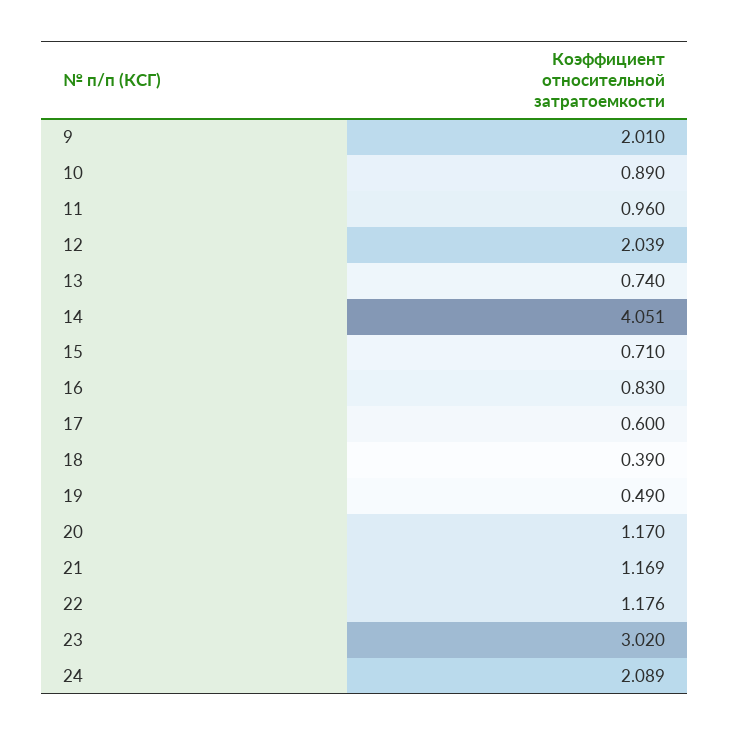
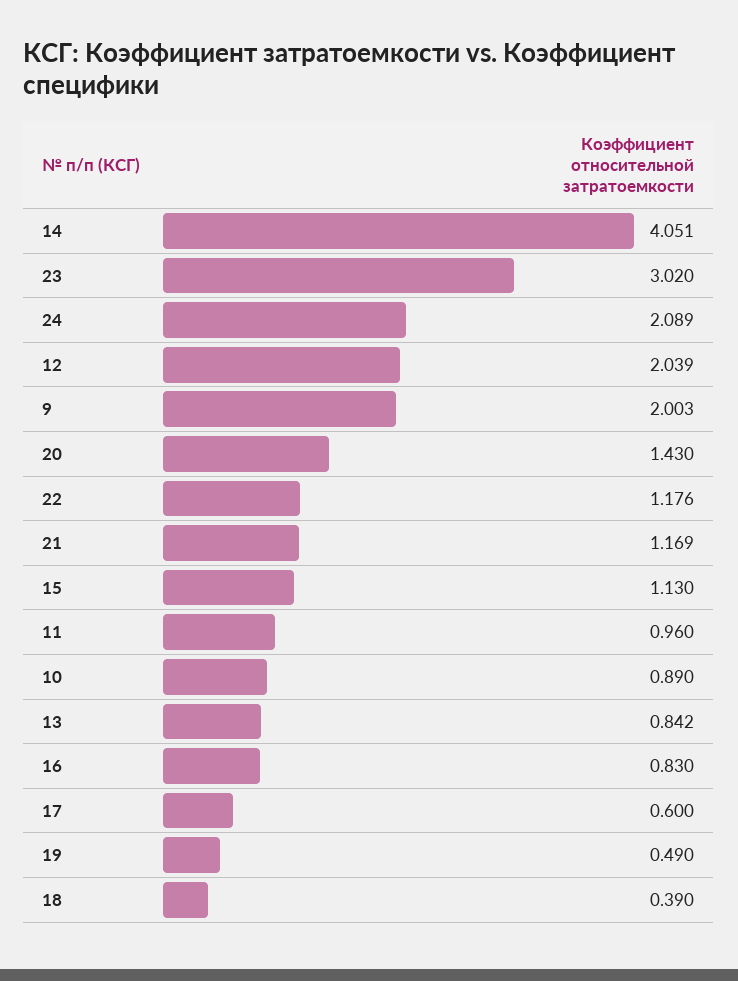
9: 2.01 -> 2.003
13: 0.74 -> 0.842
15: 0.71 -> 1.13
20: 1.17 -> 1.43

